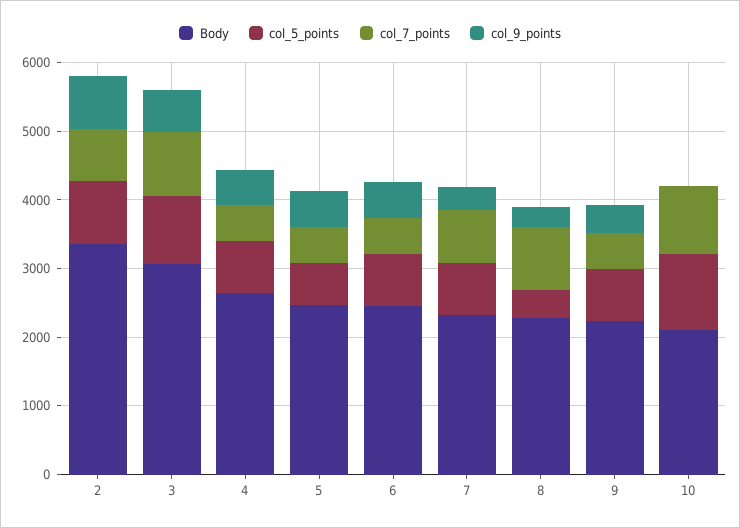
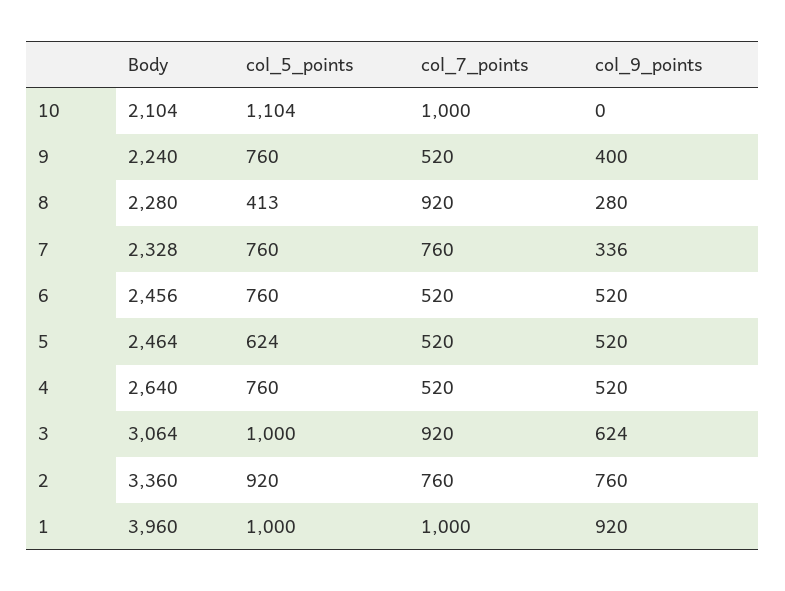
Body, 1: none -> 3960
col_5_points, 1: none -> 1000
col_7_points, 1: none -> 1000
col_9_points, 1: none -> 920

